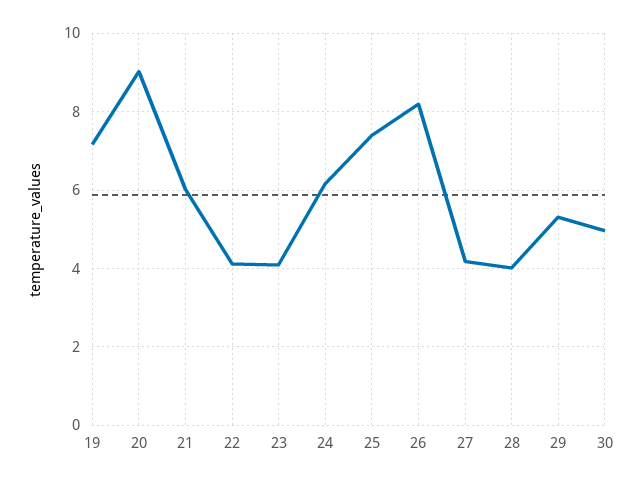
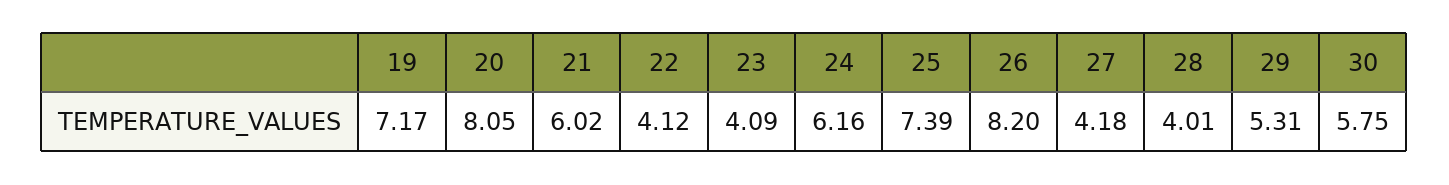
20: 9 -> 8.05
30: 5 -> 5.75

